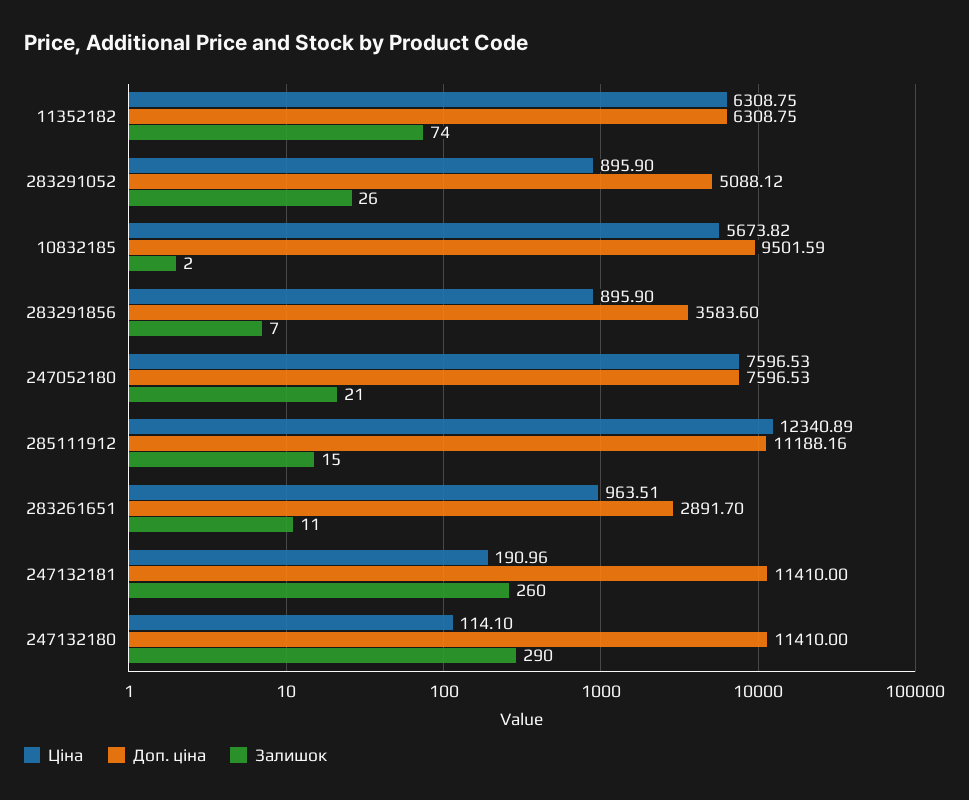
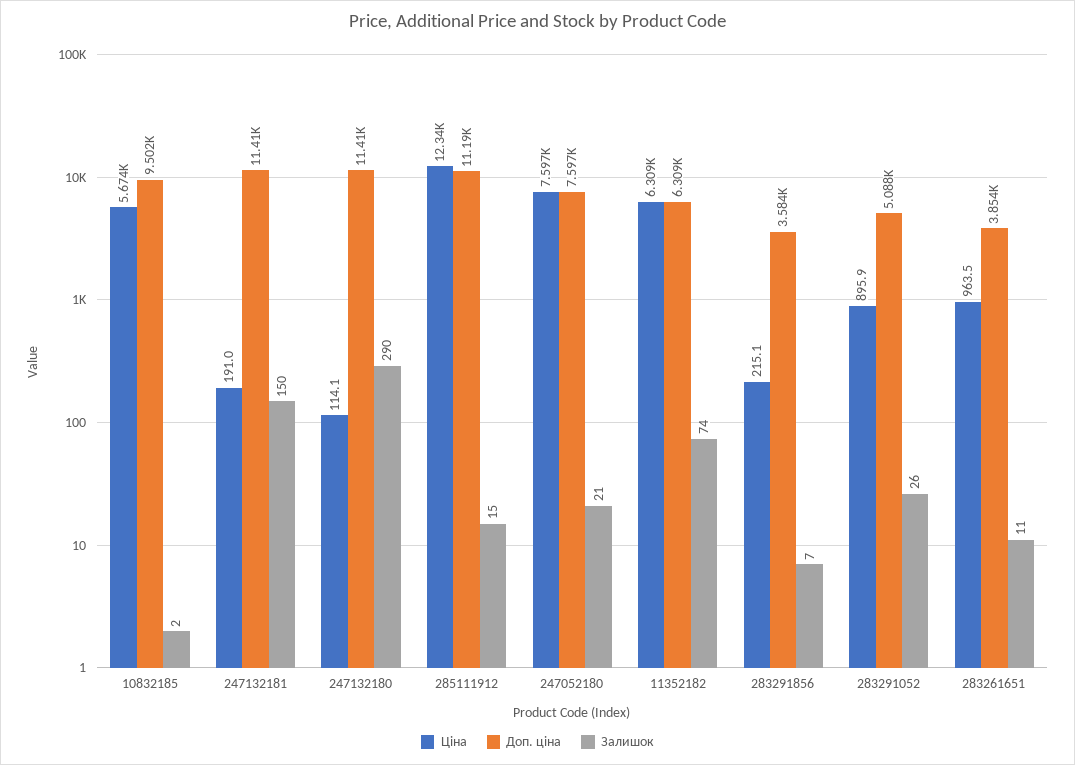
Ціна, 283291856: 895.9 -> 215.1
Доп. ціна, 283261651: 2891.7 -> 3854
Залишок, 247132181: 260 -> 150

